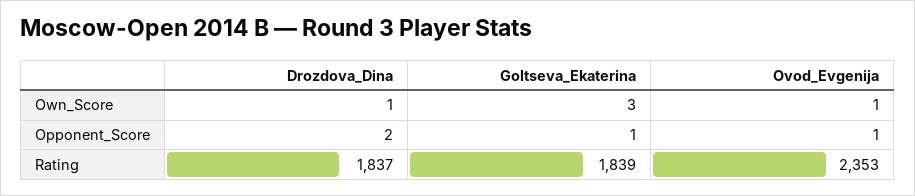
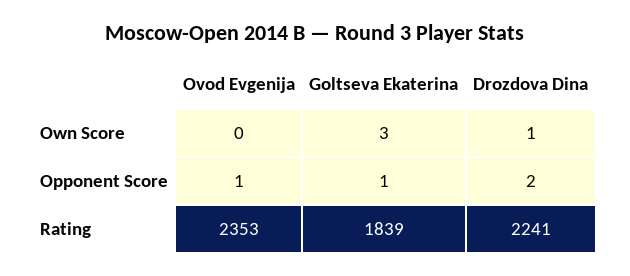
Ovod_Evgenija, Own_Score: 1 -> 0
Drozdova_Dina, Rating: 1837 -> 2241

